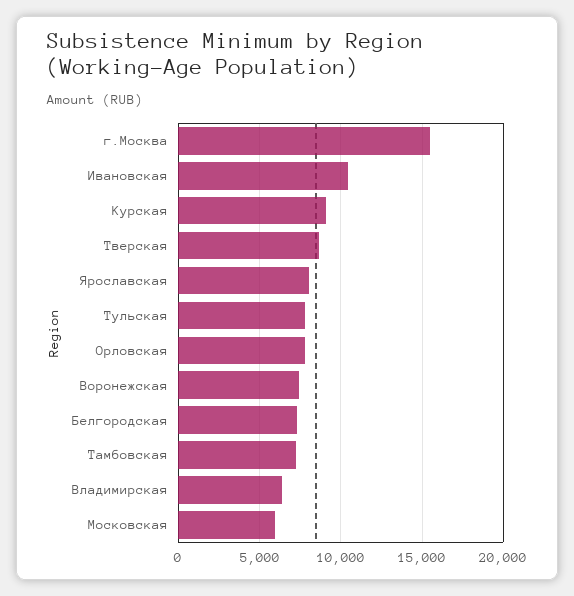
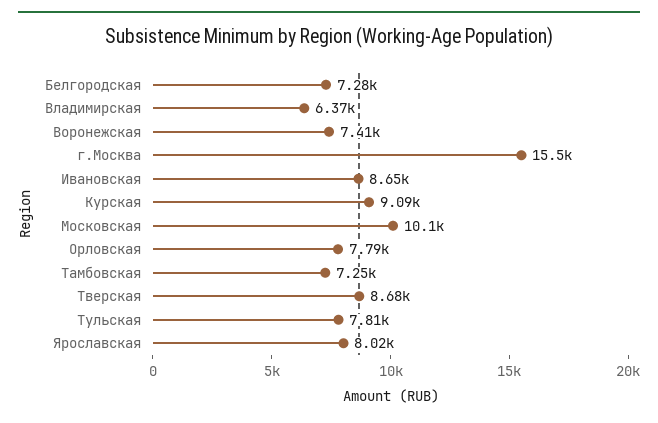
Ивановская: 10500 -> 8650
Московская: 6000 -> 10100

